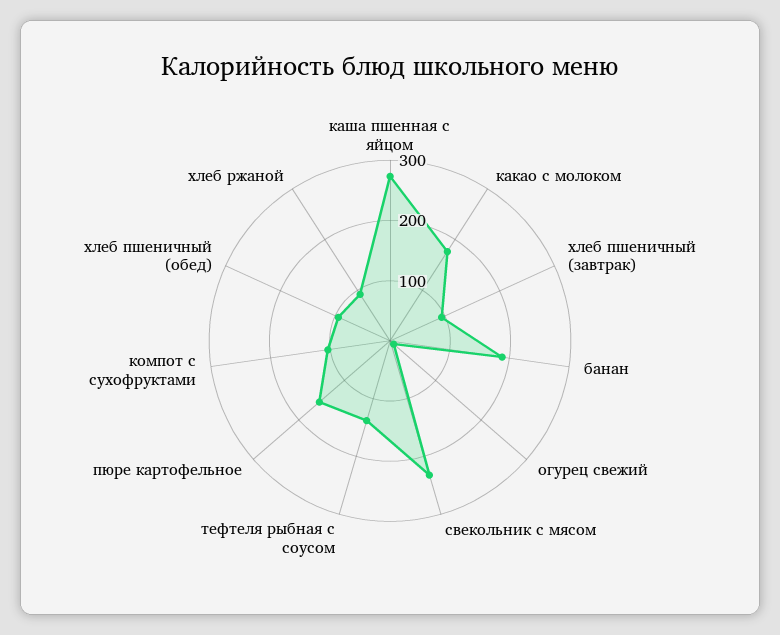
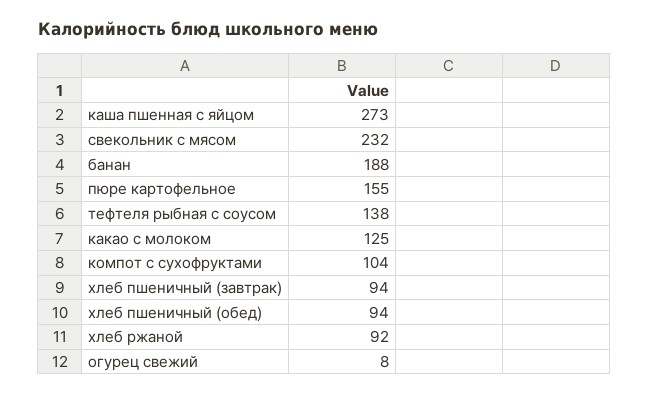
какао с молоком: 180 -> 125

